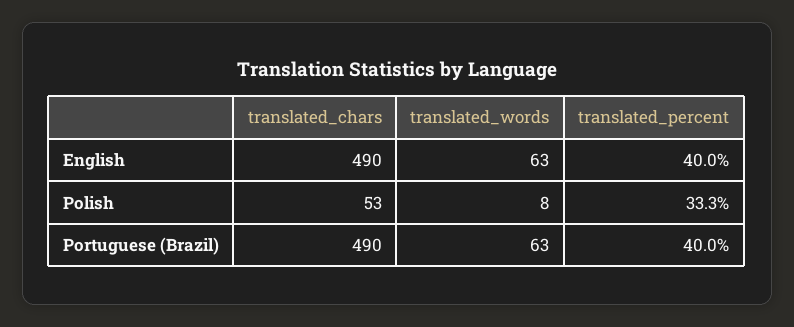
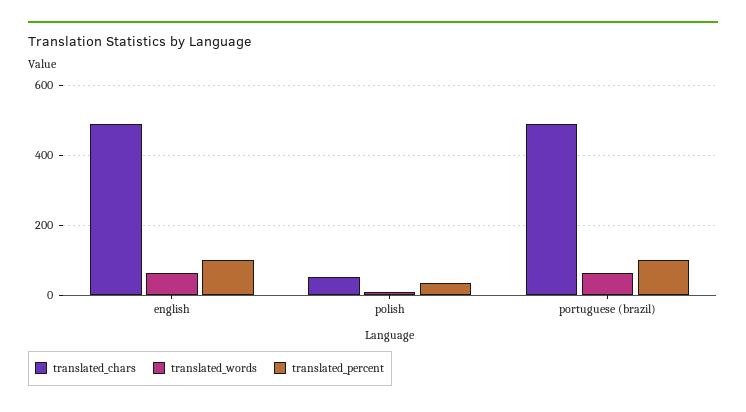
translated_percent, English: 40 -> 100
translated_percent, Portuguese (Brazil): 40 -> 100

